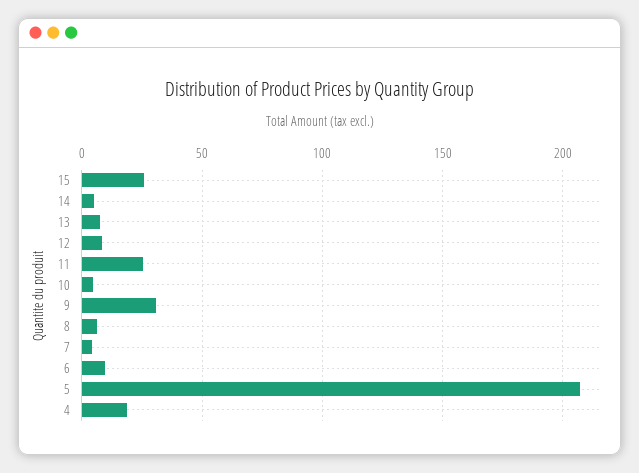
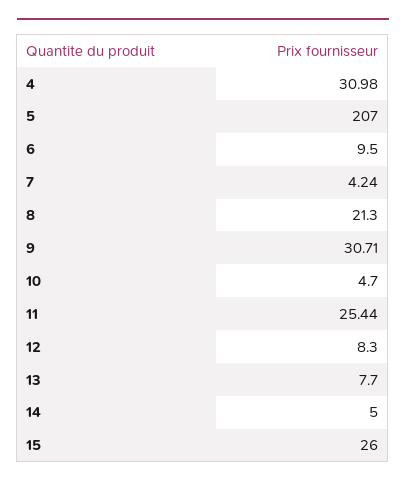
8: 5 -> 21.3
4: 20 -> 30.98

